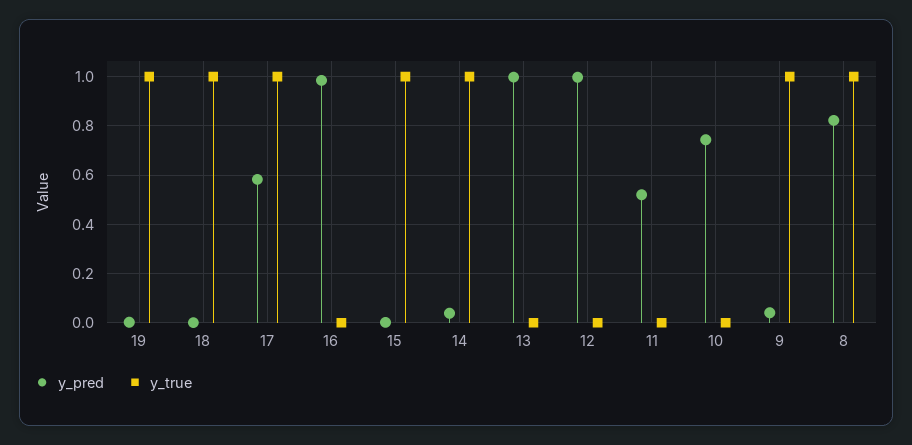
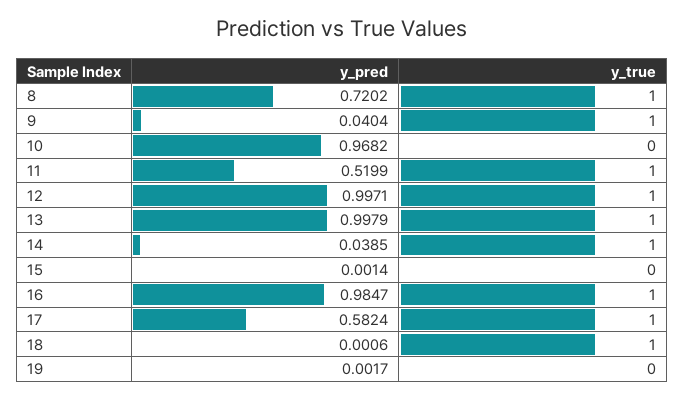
y_true, 19: 1 -> 0
y_true, 16: 0 -> 1
y_true, 15: 1 -> 0
y_true, 13: 0 -> 1
y_true, 12: 0 -> 1
y_true, 11: 0 -> 1
y_pred, 10: 0.75 -> 0.9682
y_pred, 8: 0.825 -> 0.7202

